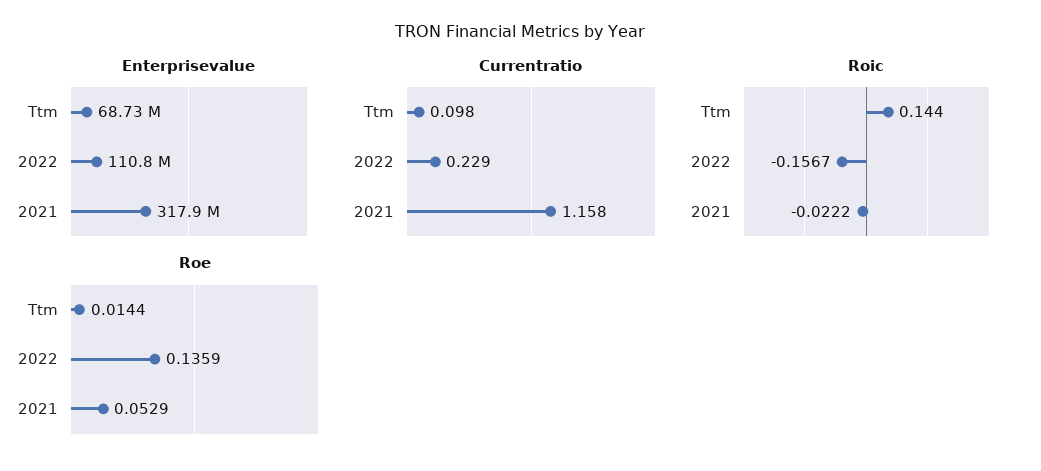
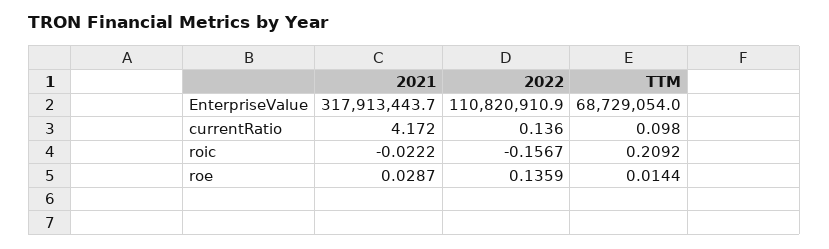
Currentratio, 2022: 0.229 -> 0.136
Currentratio, 2021: 1.158 -> 4.172
Roic, Ttm: 0.144 -> 0.2092
Roe, 2021: 0.0529 -> 0.0287

